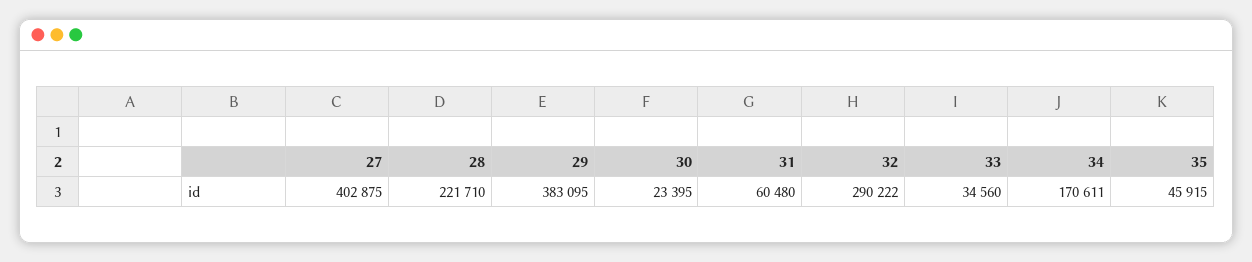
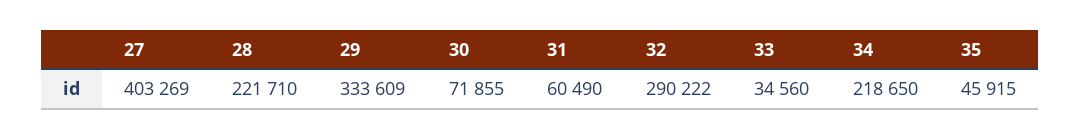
27: 402875 -> 403269
29: 383095 -> 333609
30: 23395 -> 71855
31: 60480 -> 60490
34: 170611 -> 218650

